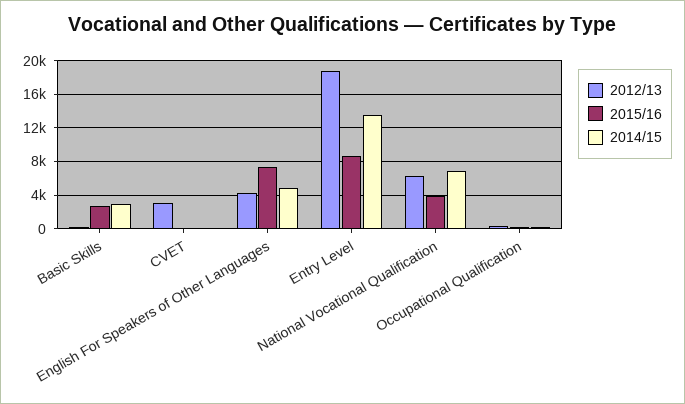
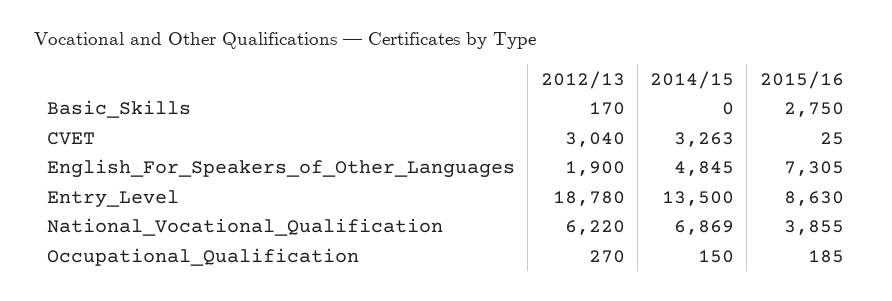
2014/15, Basic Skills: 3000 -> 0
2014/15, CVET: 0 -> 3263
2012/13, English For Speakers of Other Languages: 4000 -> 1900

